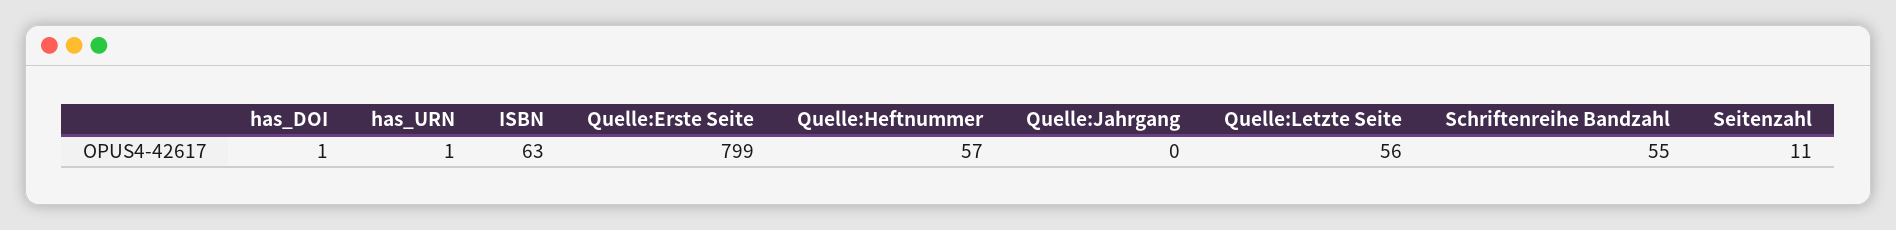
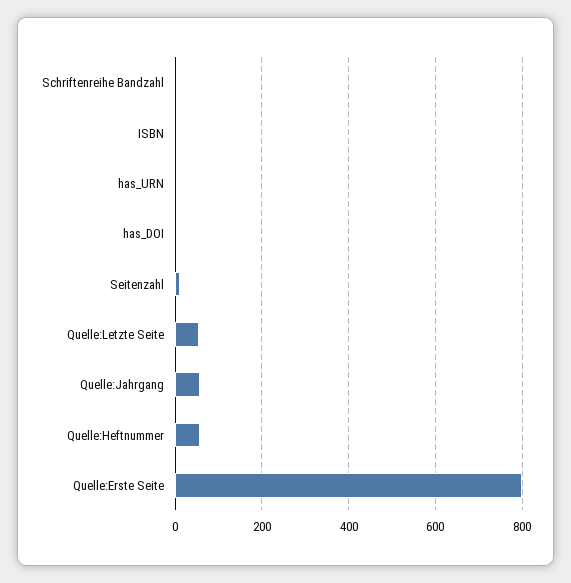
ISBN: 63 -> 0
Quelle:Jahrgang: 0 -> 60
Schriftenreihe Bandzahl: 55 -> 0

